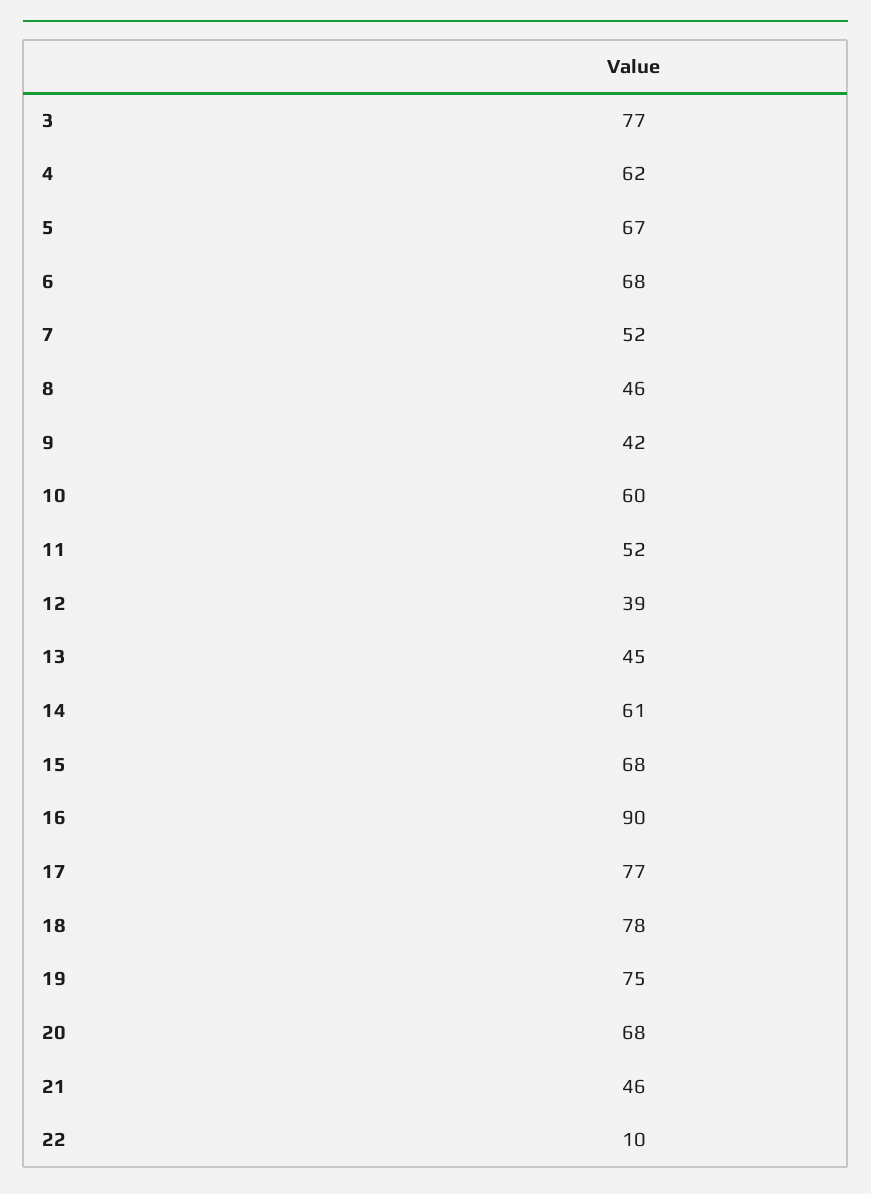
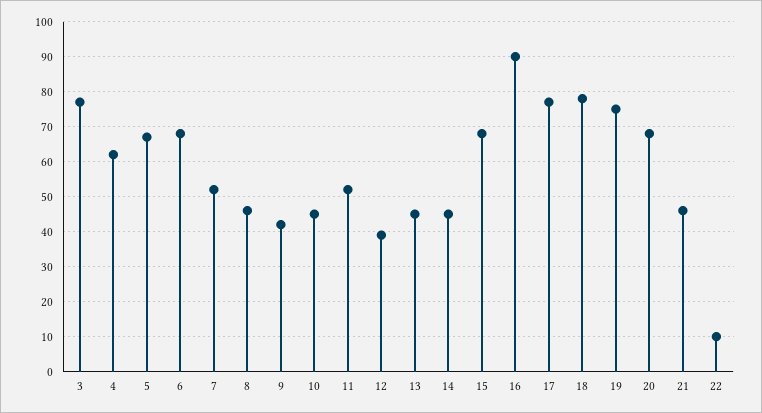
10: 60 -> 45
14: 61 -> 45

